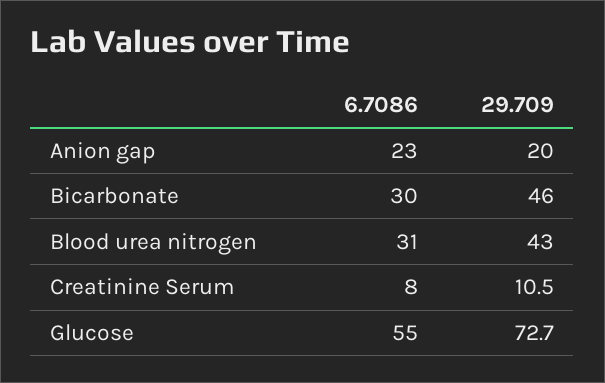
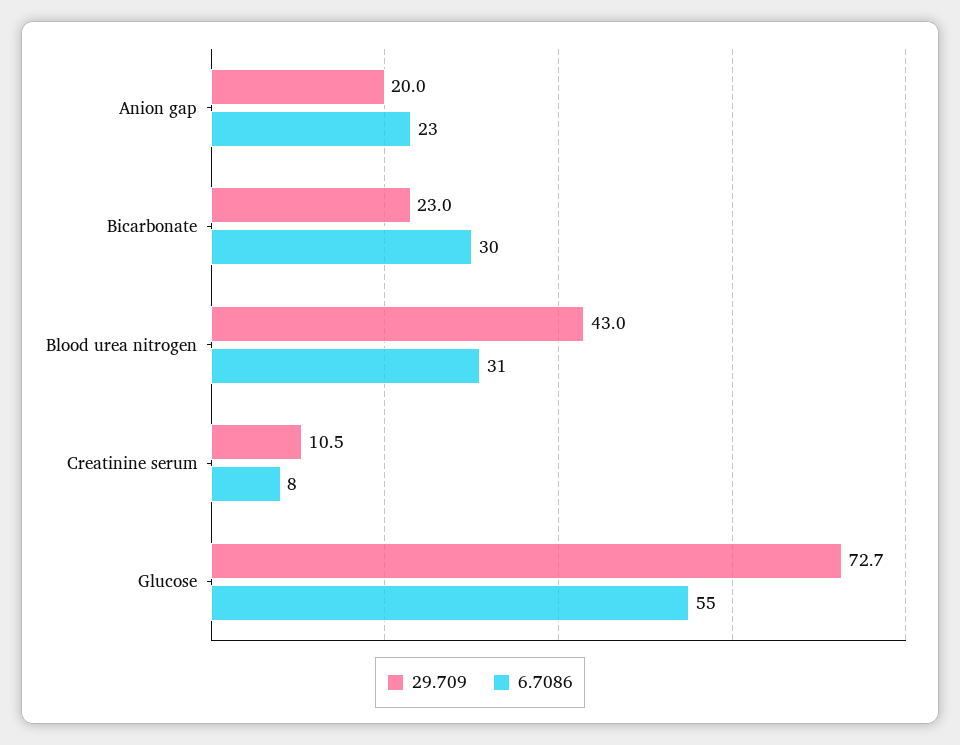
29.709, Bicarbonate: 46 -> 23

